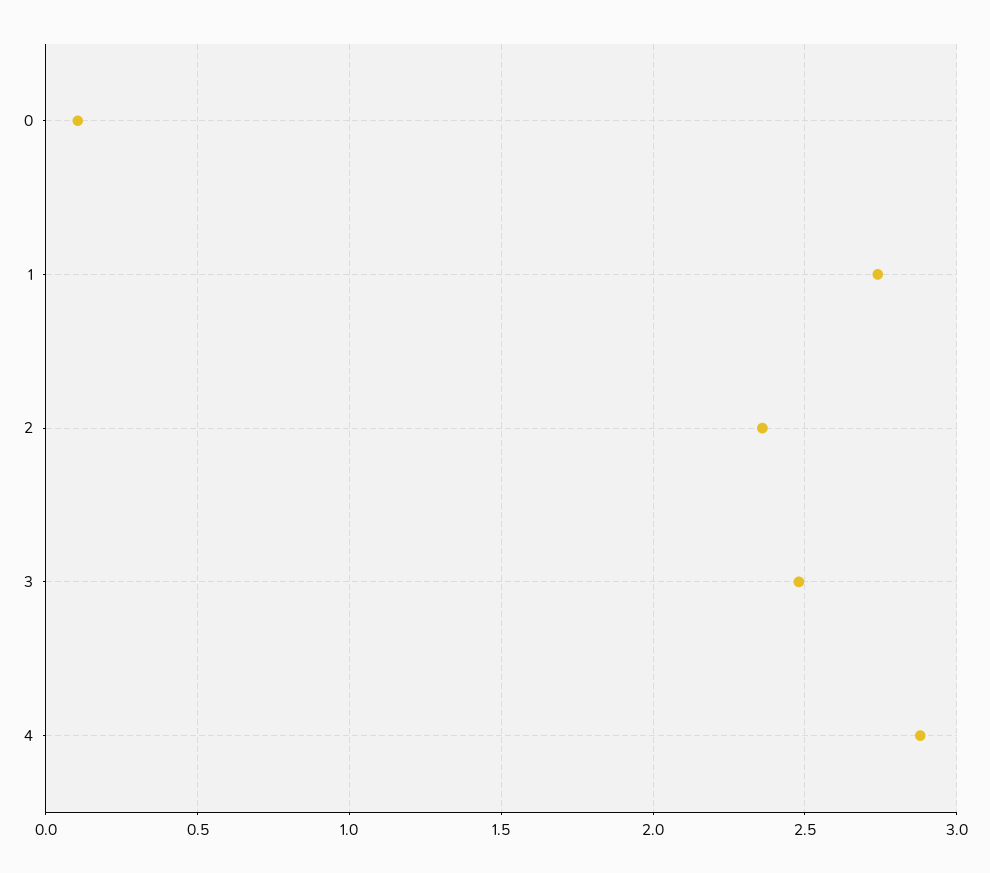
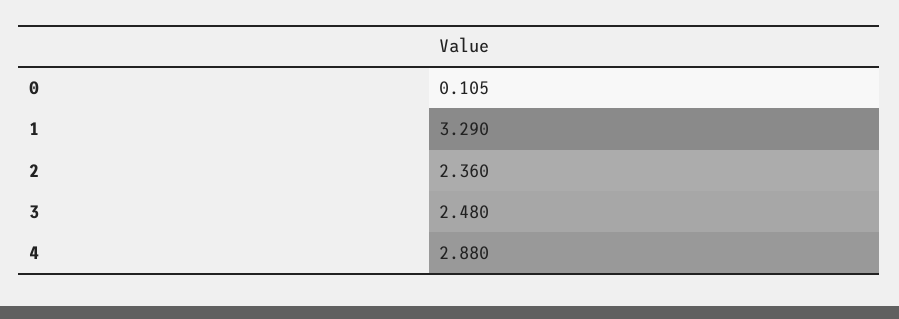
1: 2.75 -> 3.29

